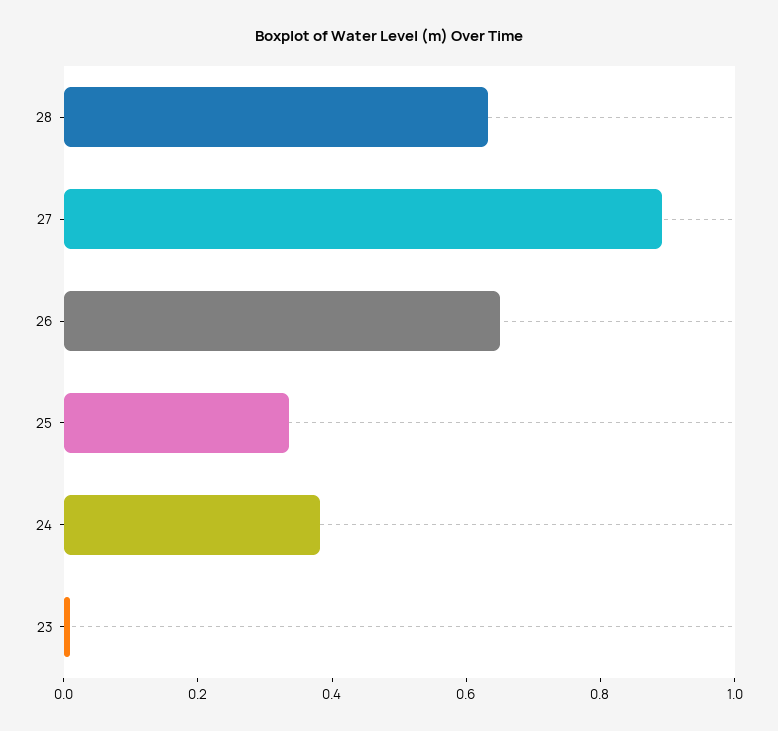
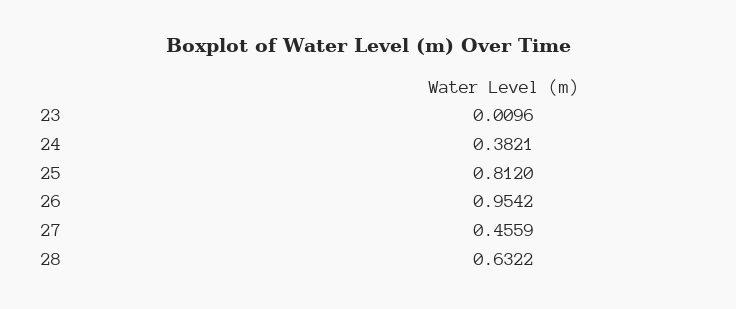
27: 0.9 -> 0.4559
26: 0.65 -> 0.9542
25: 0.35 -> 0.812

